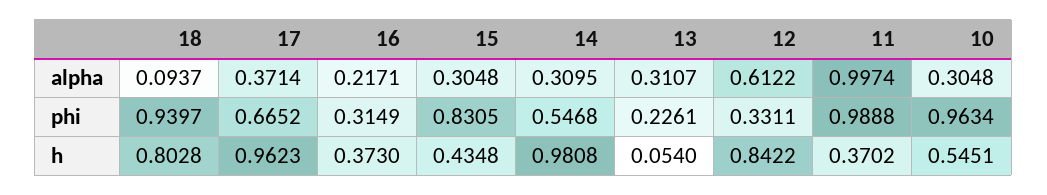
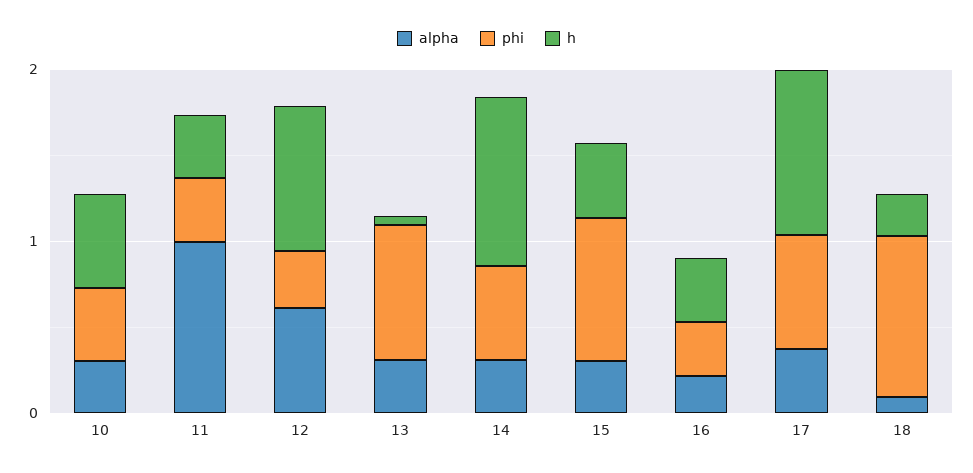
phi, 13: 0.2261 -> 0.8
phi, 11: 0.9888 -> 0.4
phi, 10: 0.9634 -> 0.4
h, 18: 0.8028 -> 0.2

